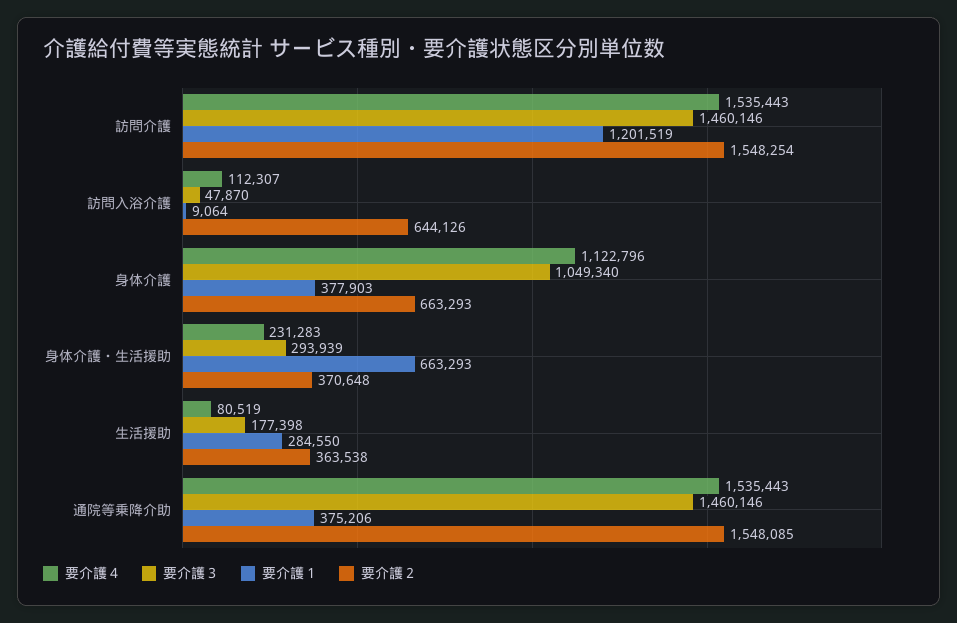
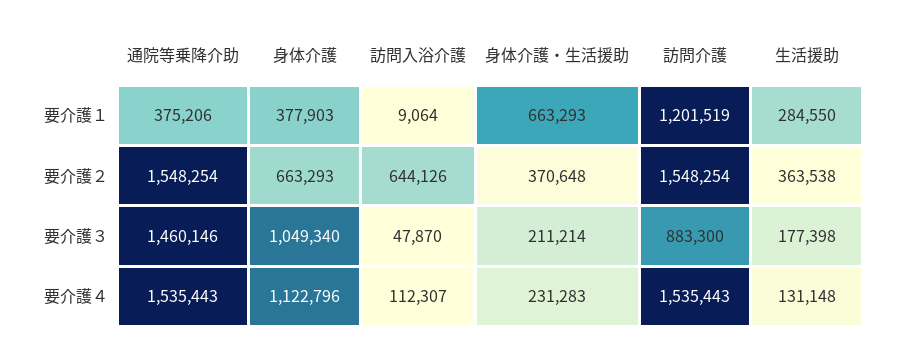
要介護３, 訪問介護: 1460146 -> 883300
要介護３, 身体介護・生活援助: 293939 -> 211214
要介護４, 生活援助: 80519 -> 131148
要介護２, 通院等乗降介助: 1548085 -> 1548254

